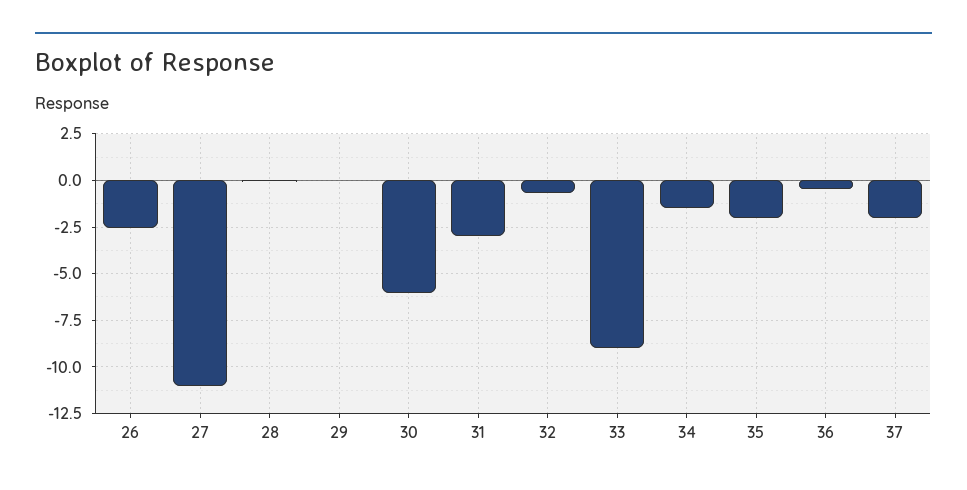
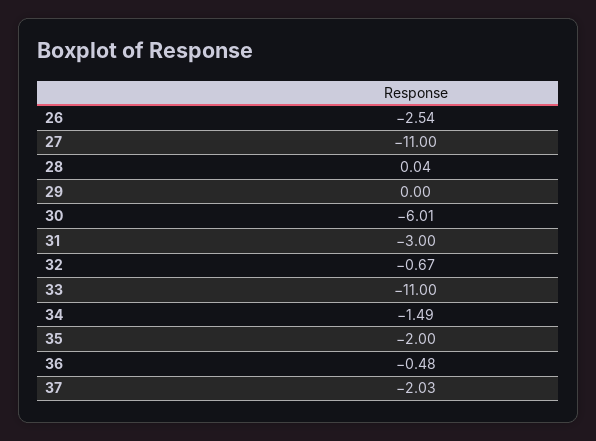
33: -9 -> -11

